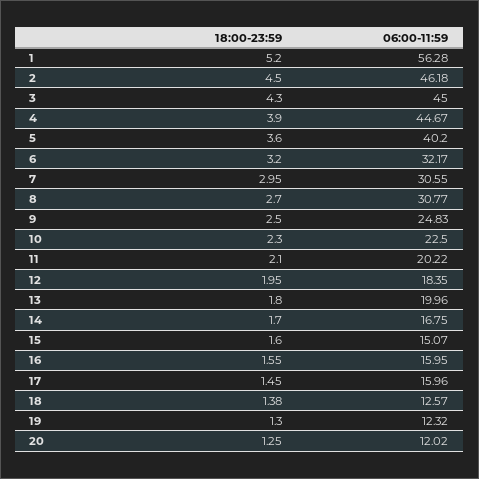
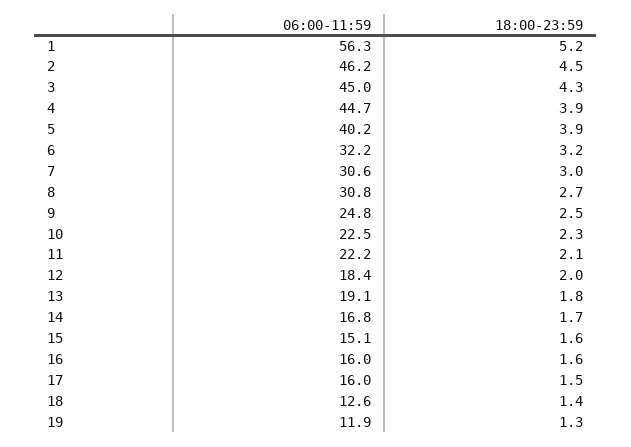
18:00-23:59, 5: 3.6 -> 3.9
06:00-11:59, 11: 20.22 -> 22.2
06:00-11:59, 13: 19.96 -> 19.1
06:00-11:59, 19: 12.32 -> 11.9
18:00-23:59, 20: 1.25 -> none
06:00-11:59, 20: 12.02 -> none

